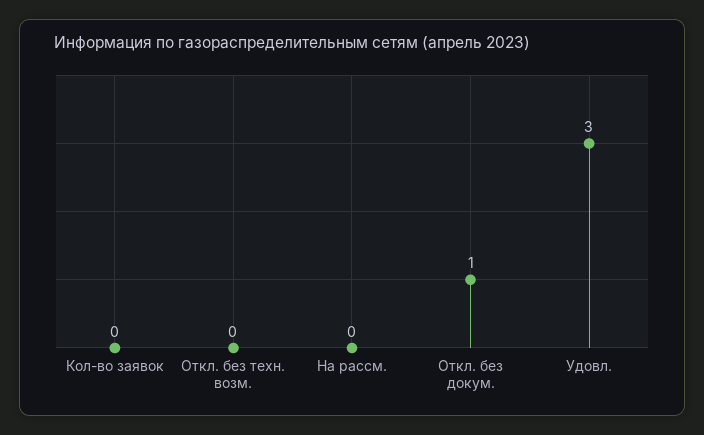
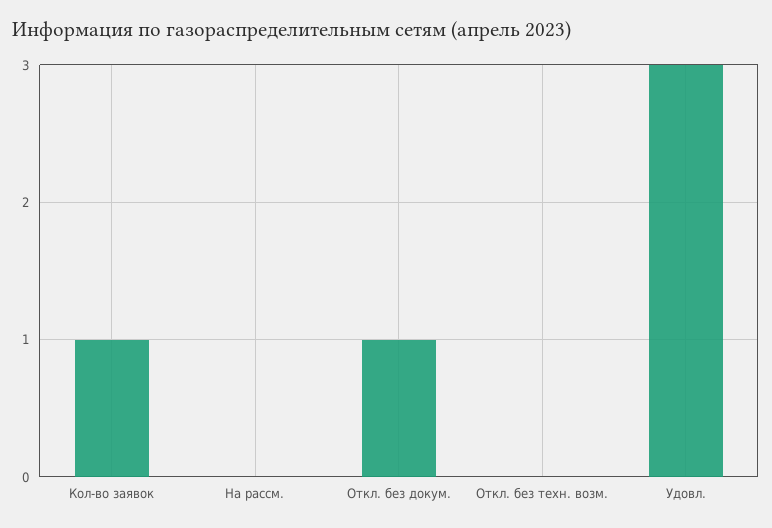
Кол-во заявок: 0 -> 1

